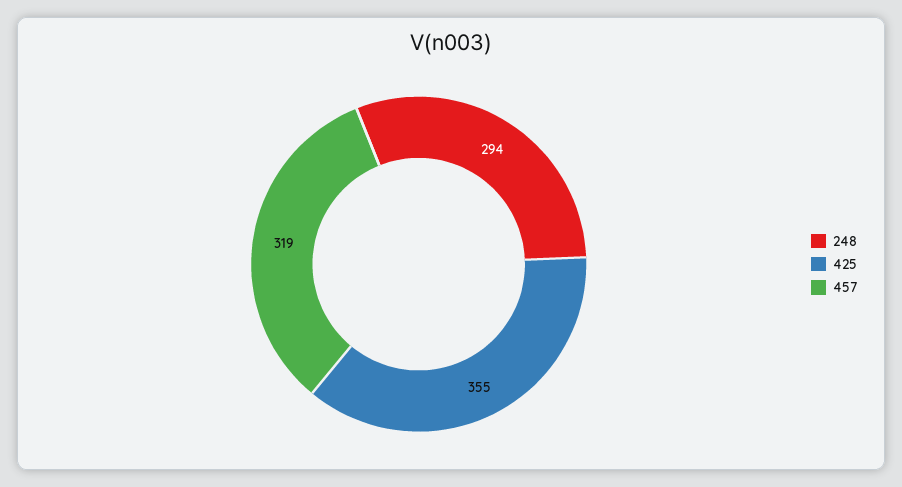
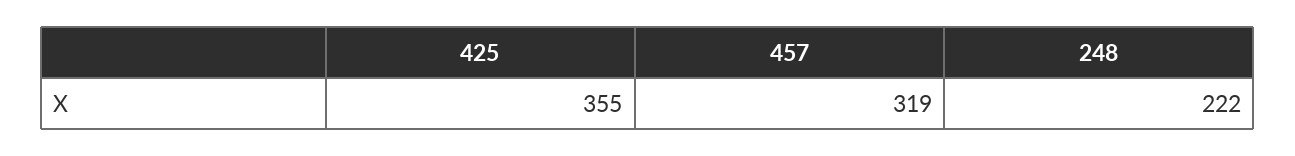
248: 294 -> 222

